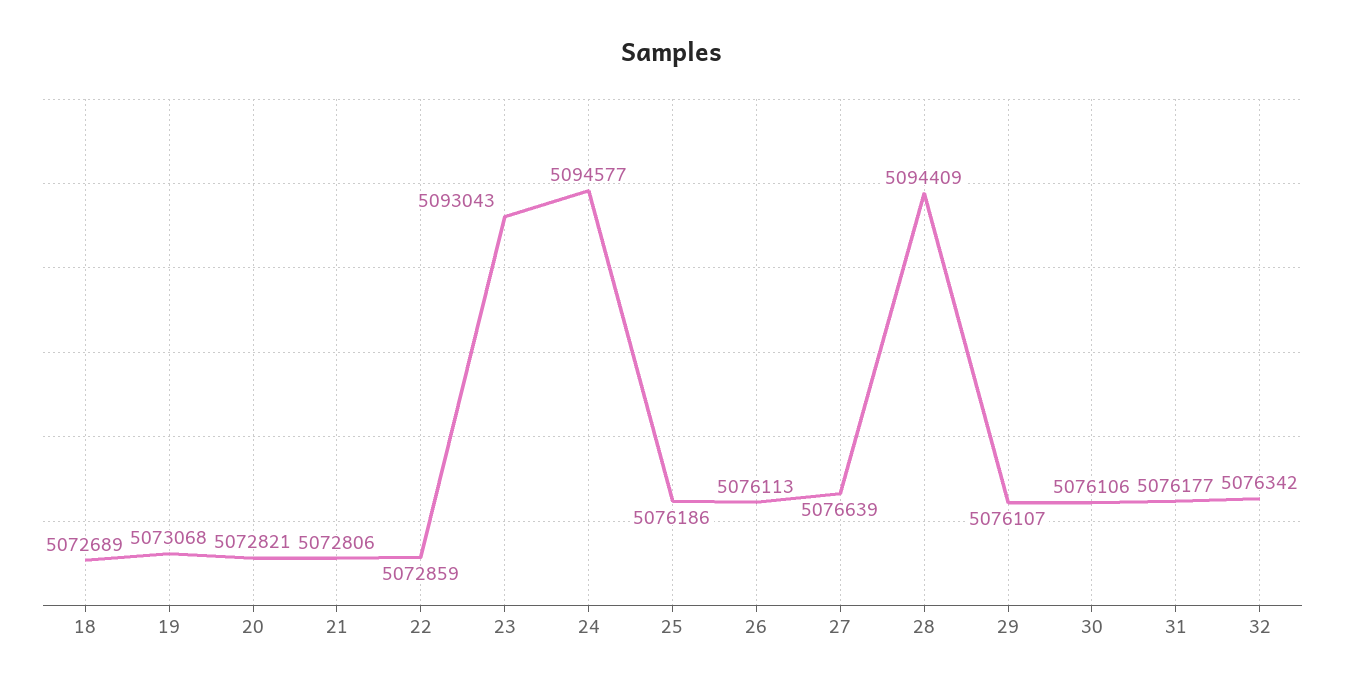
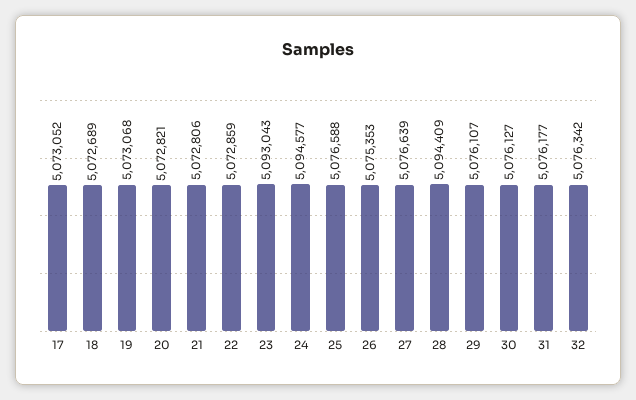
25: 5076186 -> 5076588
26: 5076113 -> 5075353
30: 5076106 -> 5076127
17: none -> 5073052

